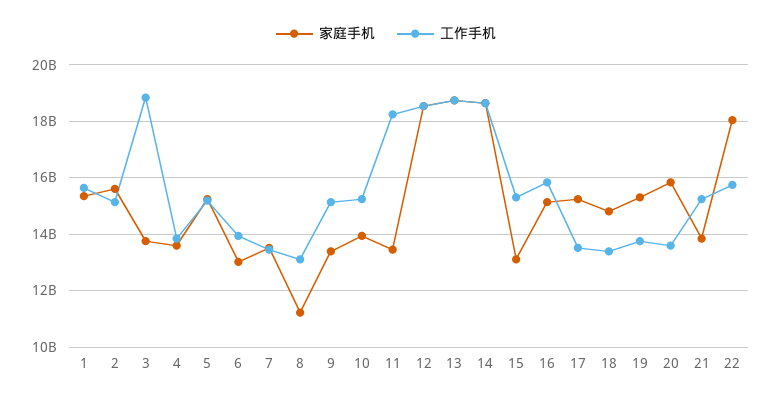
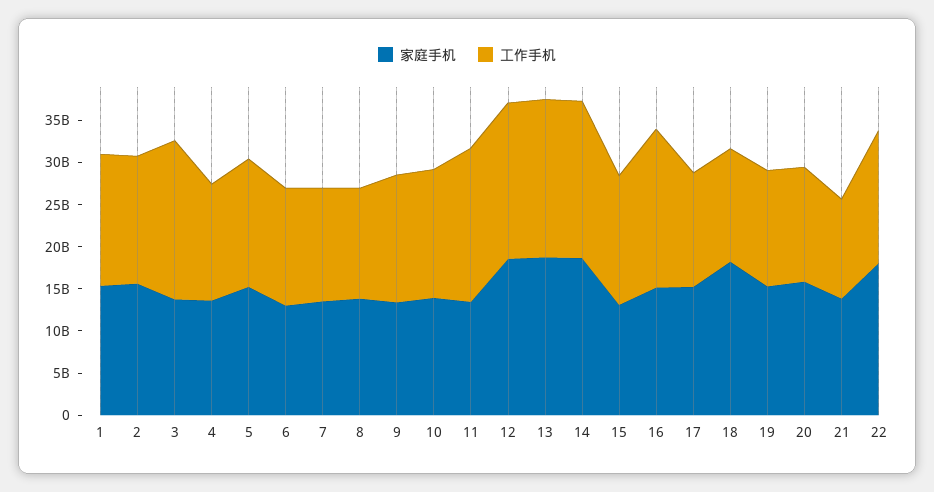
家庭手机, 8: 11250000000 -> 14000000000
工作手机, 16: 15750000000 -> 19000000000
家庭手机, 18: 14750000000 -> 18000000000
工作手机, 21: 15250000000 -> 12000000000

